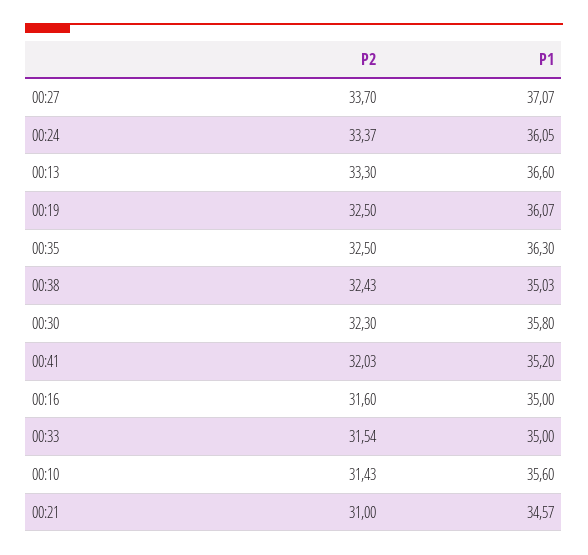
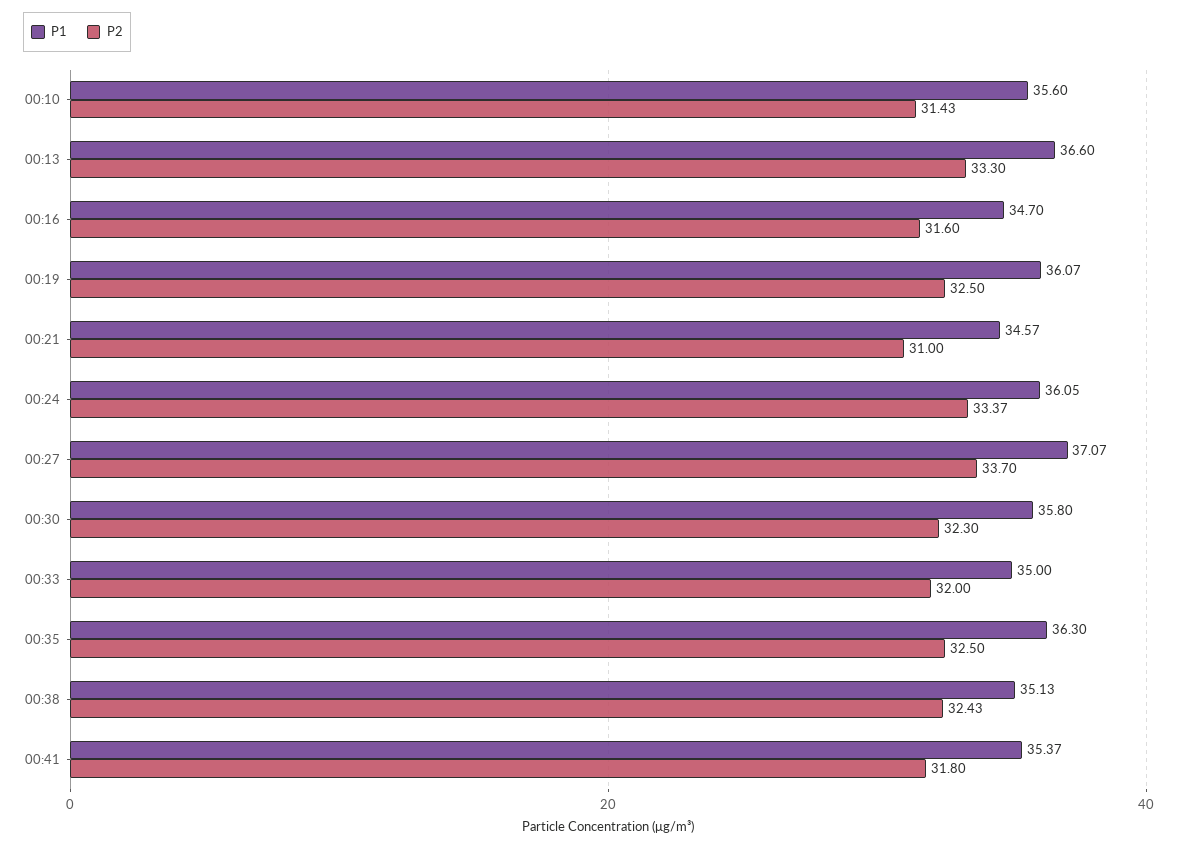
P1, 00:38: 35.03 -> 35.13
P2, 00:41: 32.03 -> 31.8
P1, 00:41: 35.2 -> 35.37
P1, 00:16: 35 -> 34.7
P2, 00:33: 31.54 -> 32

